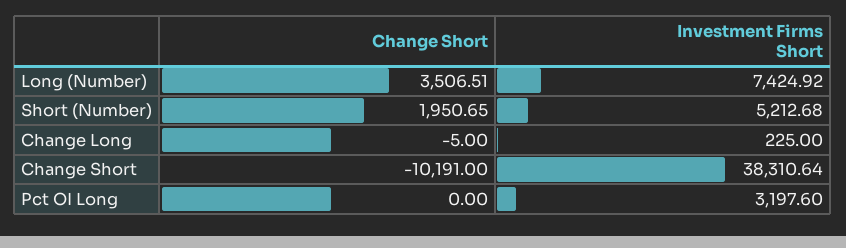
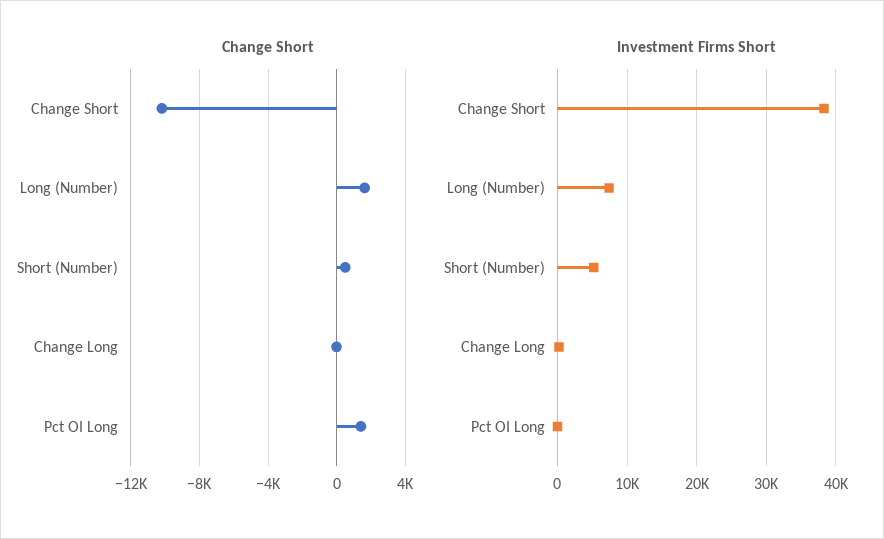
Change Short, Long (Number): 3506.51 -> 1500
Change Short, Short (Number): 1950.65 -> 500
Change Short, Pct OI Long: 0 -> 1500
Investment Firms Short, Pct OI Long: 3197.6 -> 0

